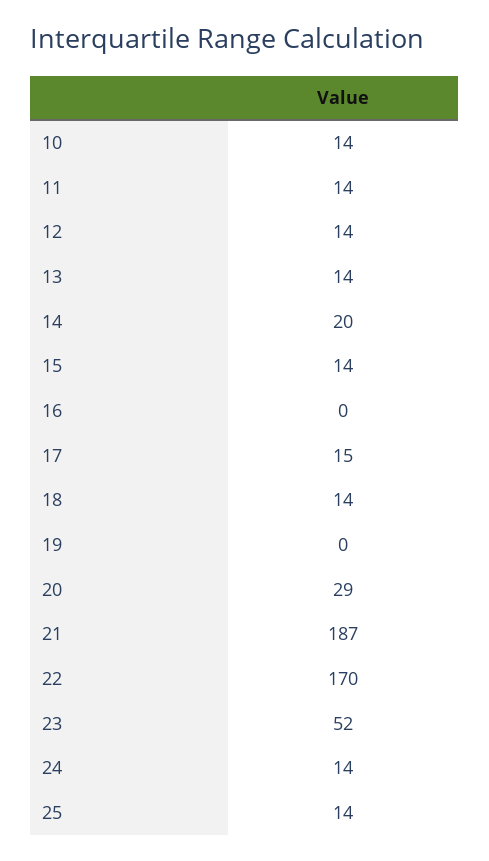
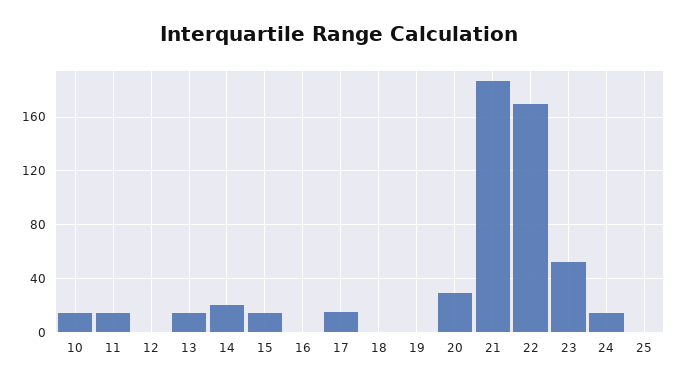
12: 14 -> 0
18: 14 -> 0
25: 14 -> 0

